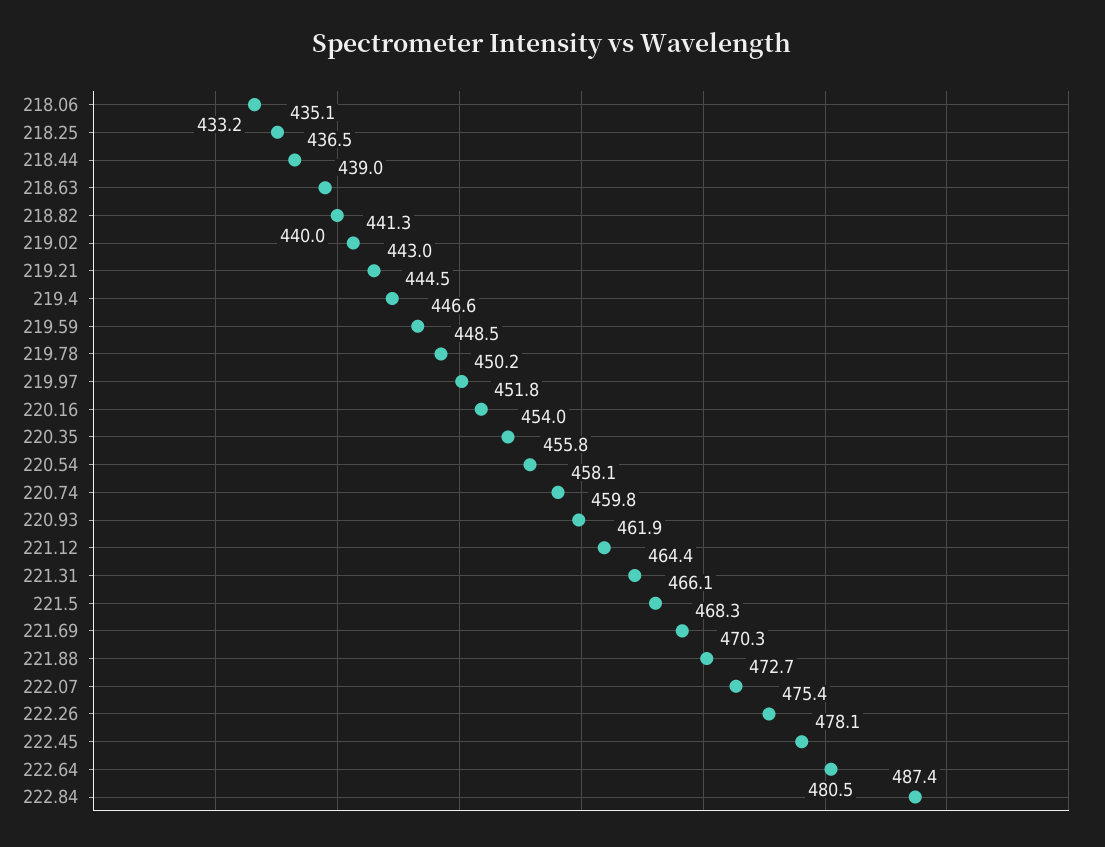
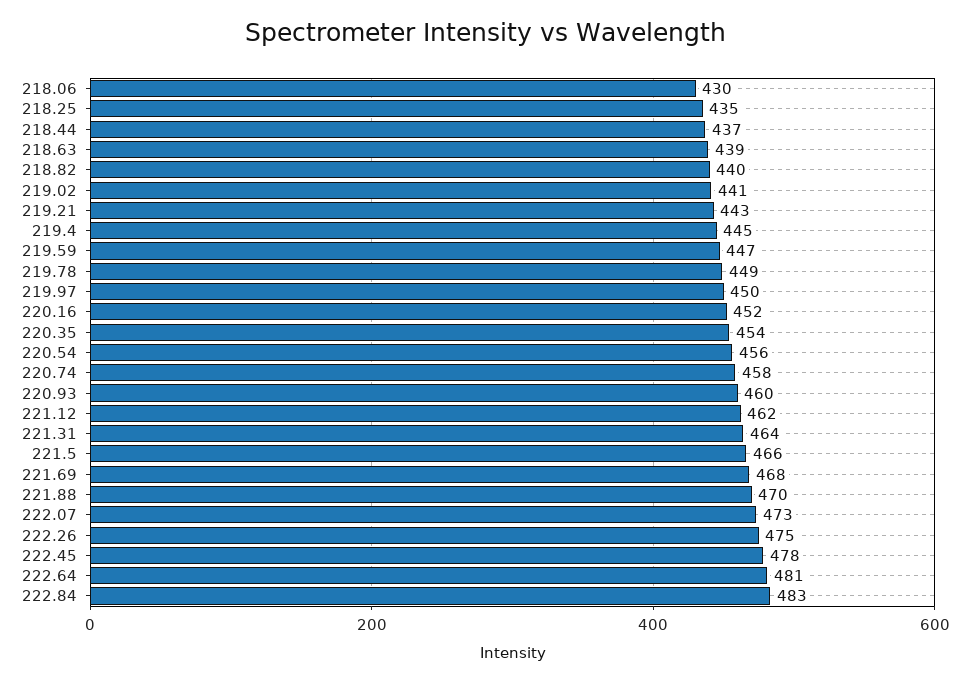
218.06: 433.2 -> 430
222.84: 487.4 -> 483

